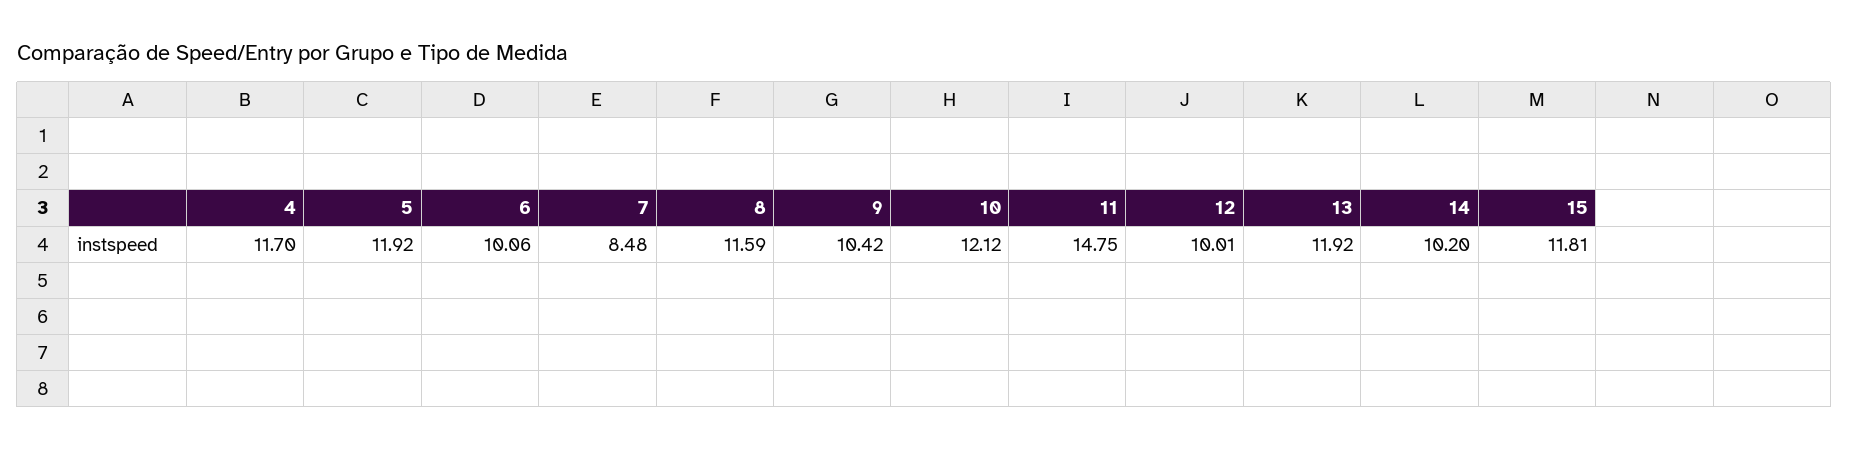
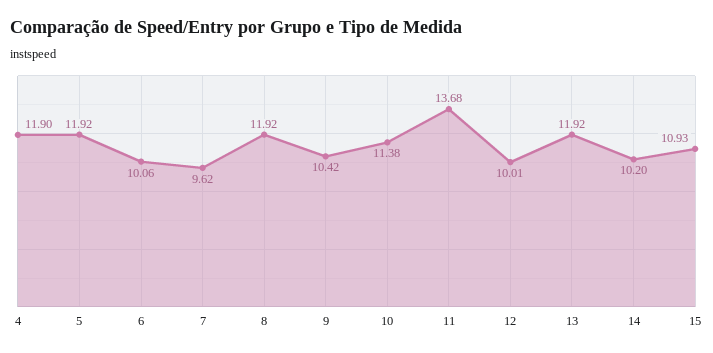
4: 11.7 -> 11.9
7: 8.48 -> 9.62
8: 11.59 -> 11.92
10: 12.12 -> 11.38
11: 14.75 -> 13.68
15: 11.81 -> 10.93

